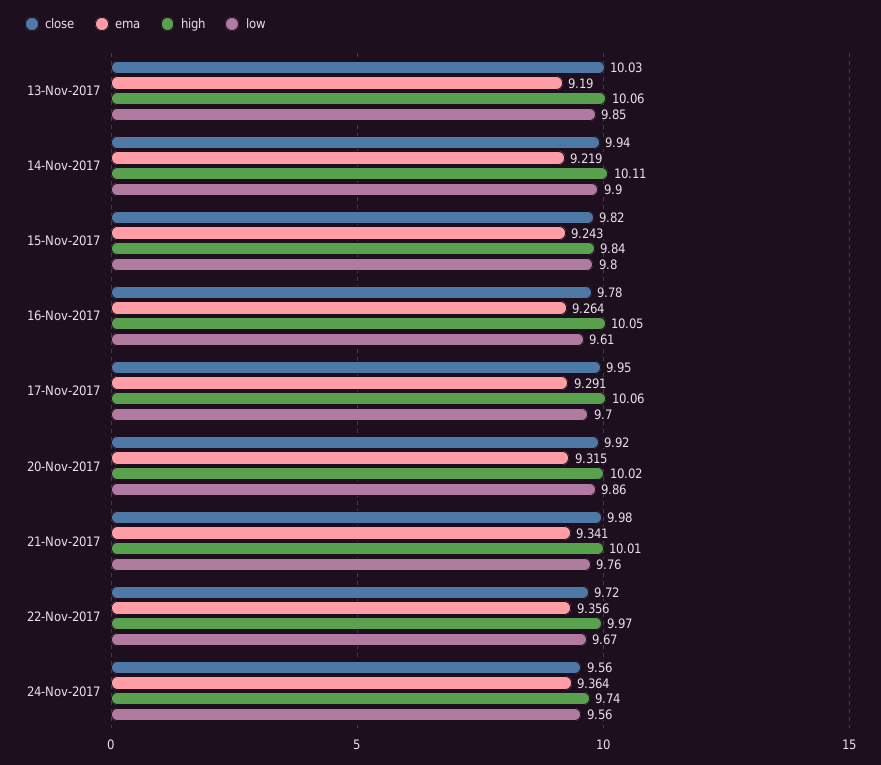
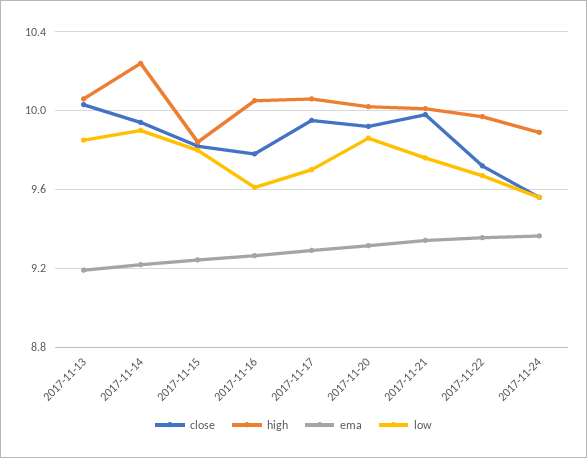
high, 14-Nov-2017: 10.11 -> 10.25
high, 24-Nov-2017: 9.74 -> 9.9

